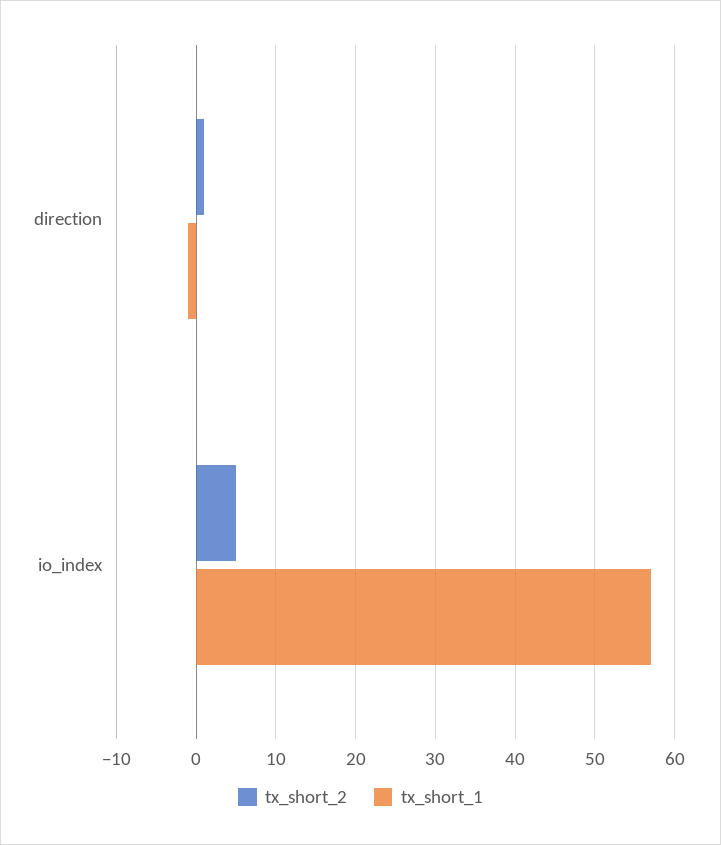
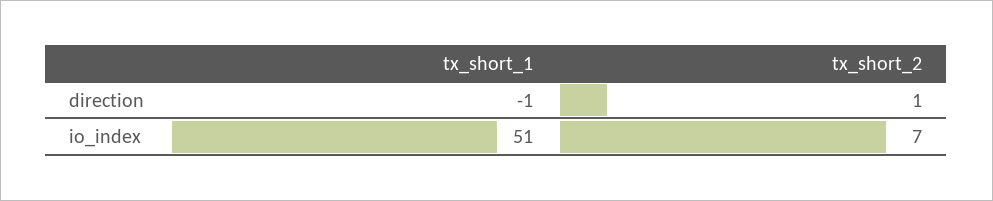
tx_short_2, io_index: 5 -> 7
tx_short_1, io_index: 57 -> 51

